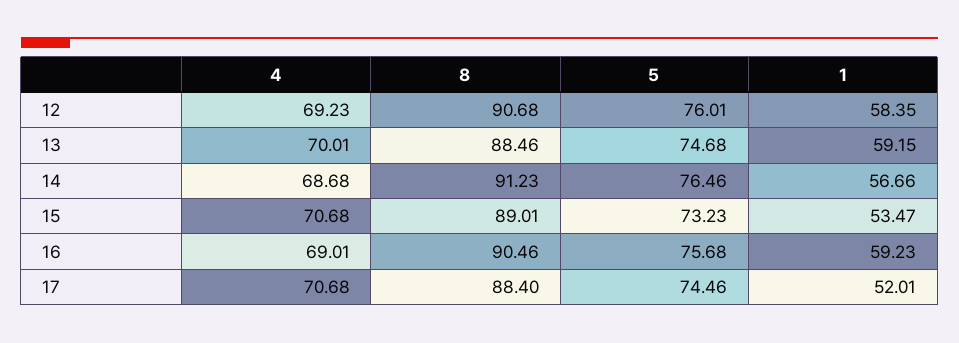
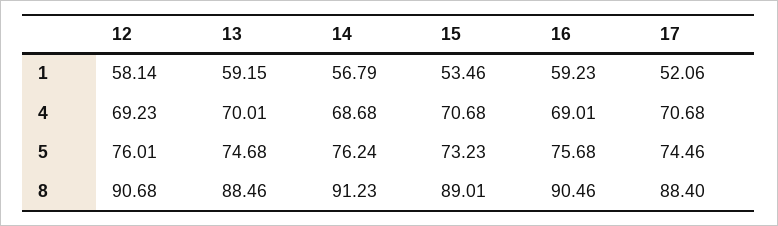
1, 12: 58.35 -> 58.14
5, 14: 76.46 -> 76.24
1, 14: 56.66 -> 56.79
1, 15: 53.47 -> 53.46
1, 17: 52.01 -> 52.06

